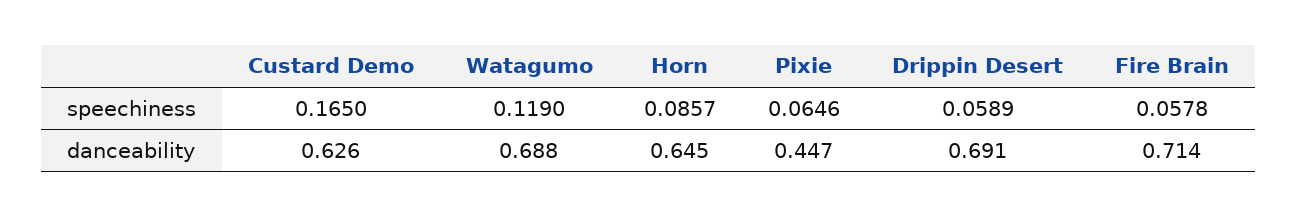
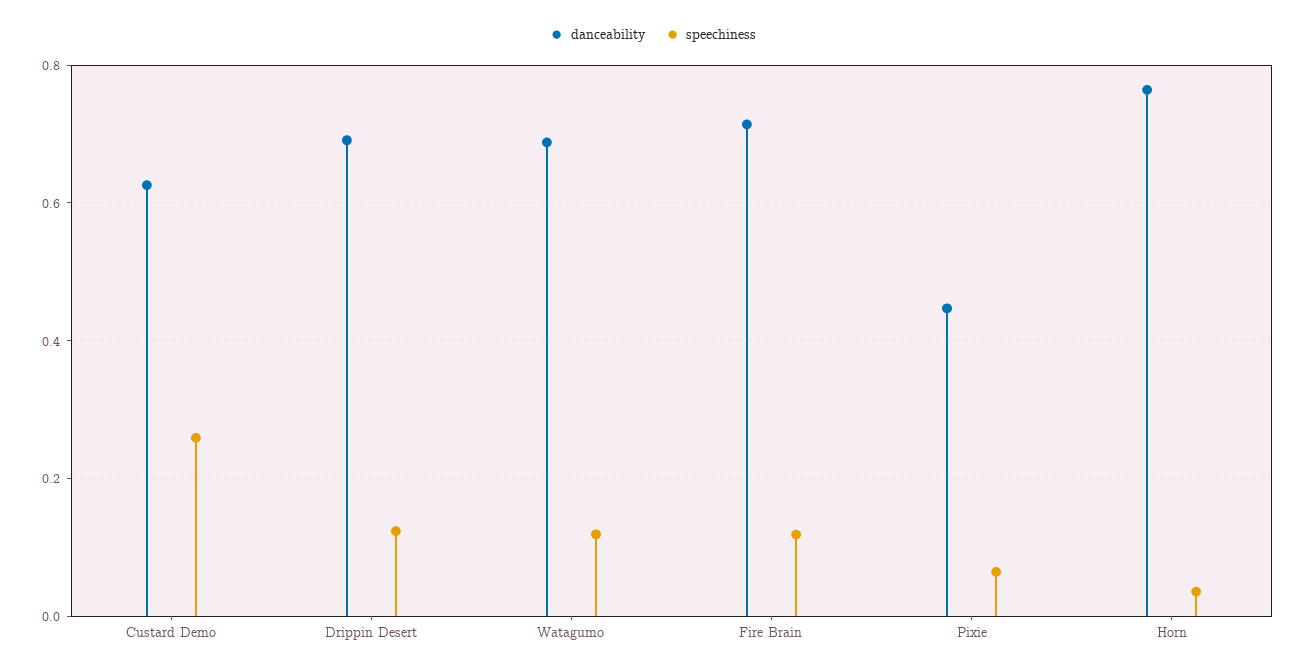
speechiness, Custard Demo: 0.165 -> 0.26
speechiness, Horn: 0.0857 -> 0.04
speechiness, Drippin Desert: 0.0589 -> 0.12
speechiness, Fire Brain: 0.0578 -> 0.12
danceability, Horn: 0.645 -> 0.76

